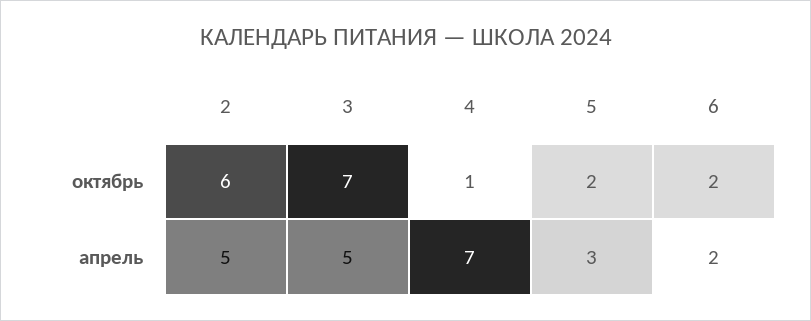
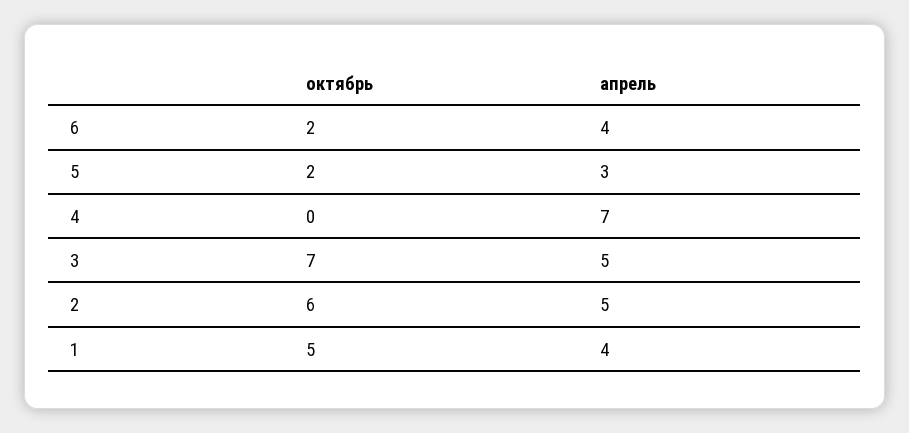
4, октябрь: 1 -> 0
6, апрель: 2 -> 4
1, октябрь: none -> 5
1, апрель: none -> 4

